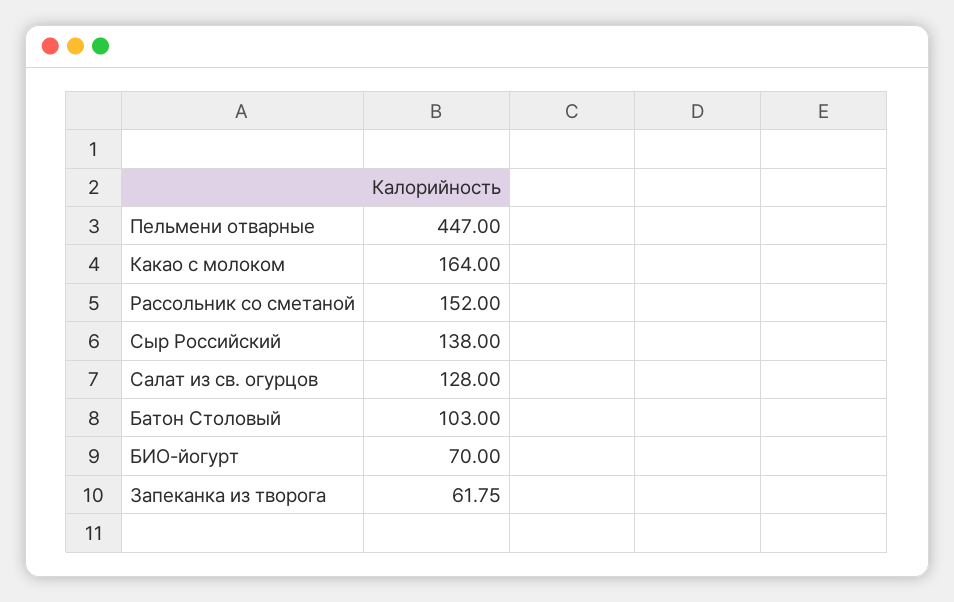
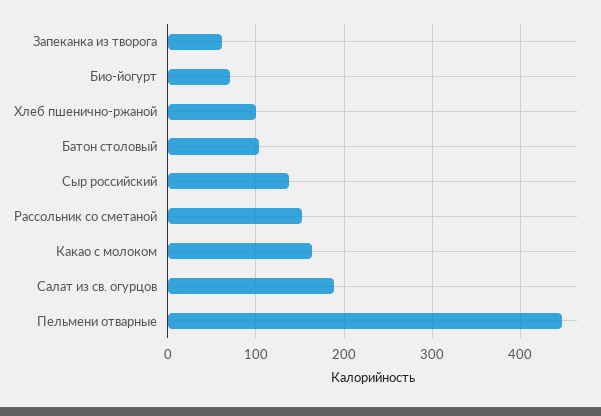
Салат из св. огурцов: 128 -> 190
Хлеб пшенично-ржаной: none -> 100

